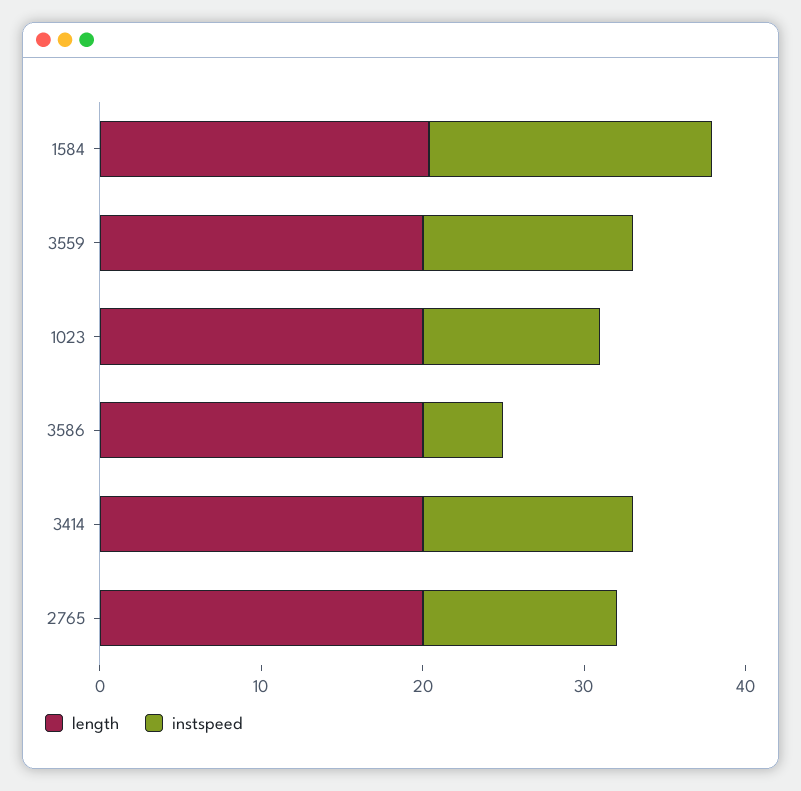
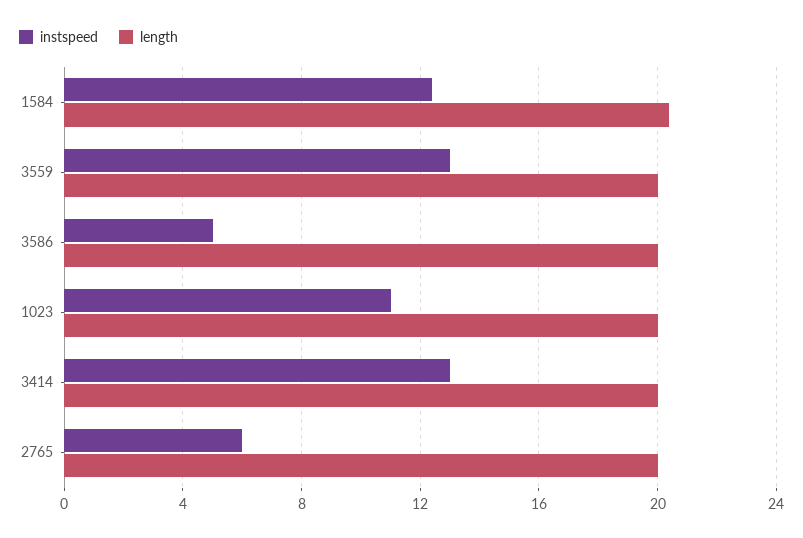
instspeed, 1584: 18 -> 12.5
instspeed, 2765: 12 -> 6

